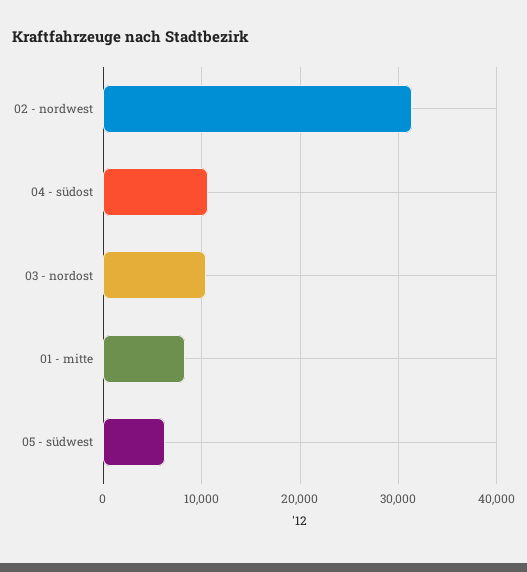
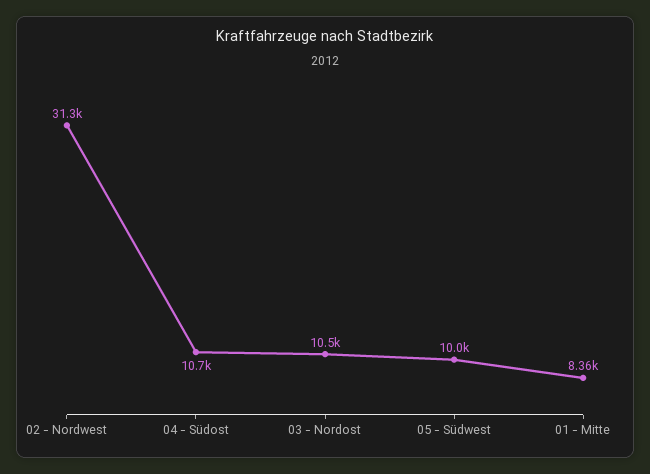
05 - südwest: 6000 -> 10000

